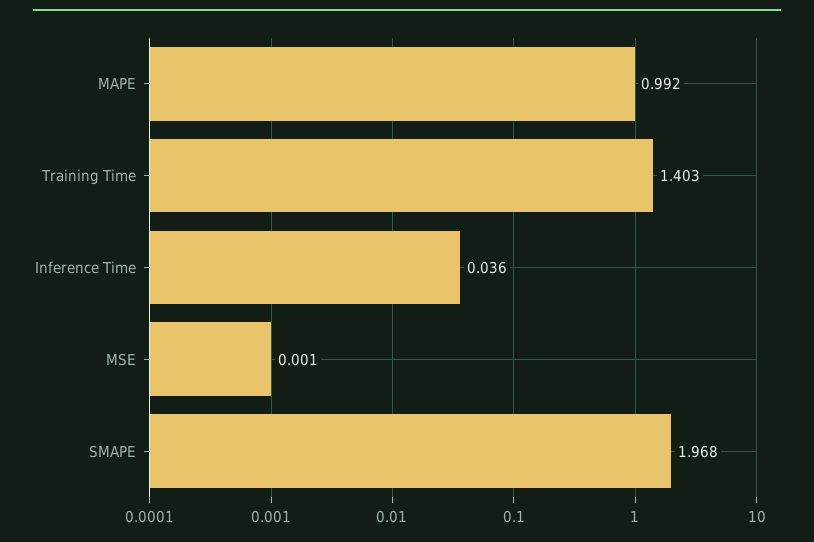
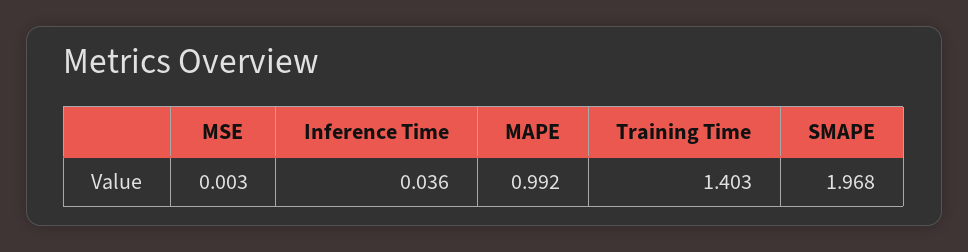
MSE: 0.001 -> 0.003

